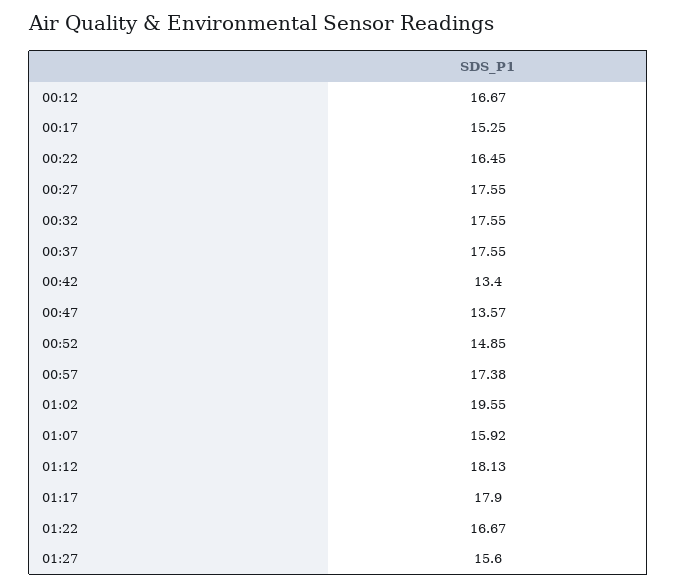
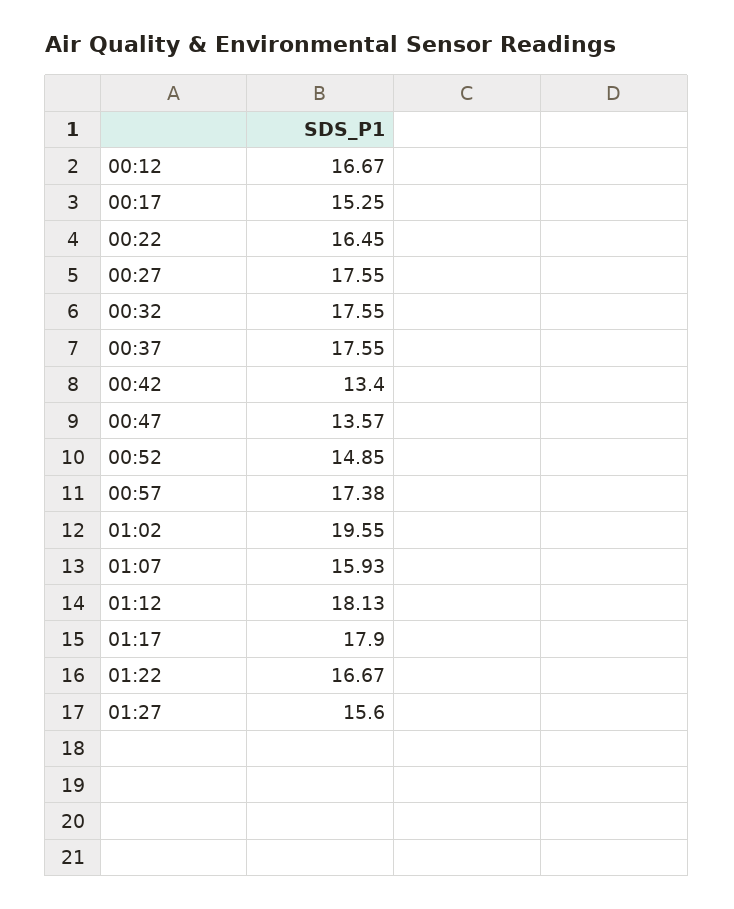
01:07: 15.92 -> 15.93

